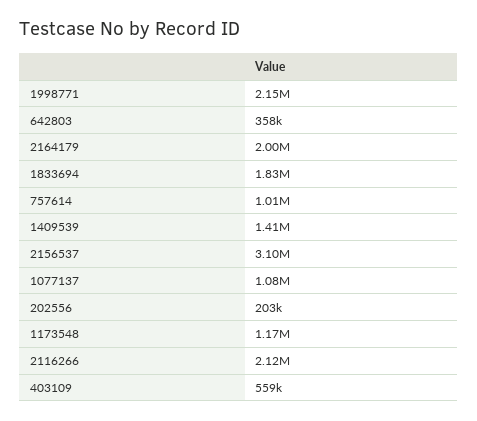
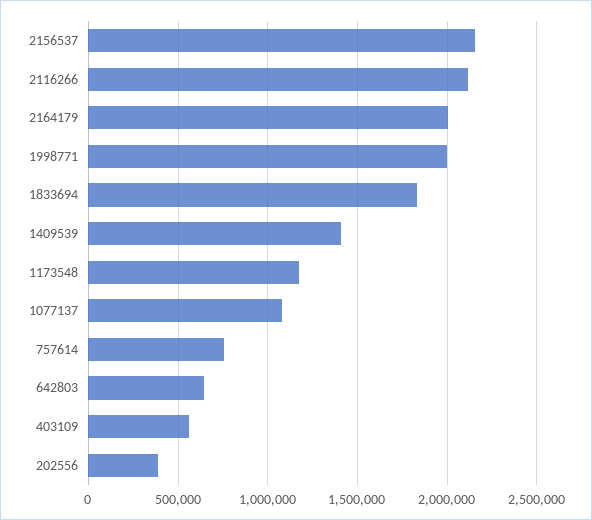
1998771: 2150000 -> 2000000
642803: 358000 -> 650000
757614: 1010000 -> 750000
2156537: 3100000 -> 2150000
202556: 203000 -> 400000

